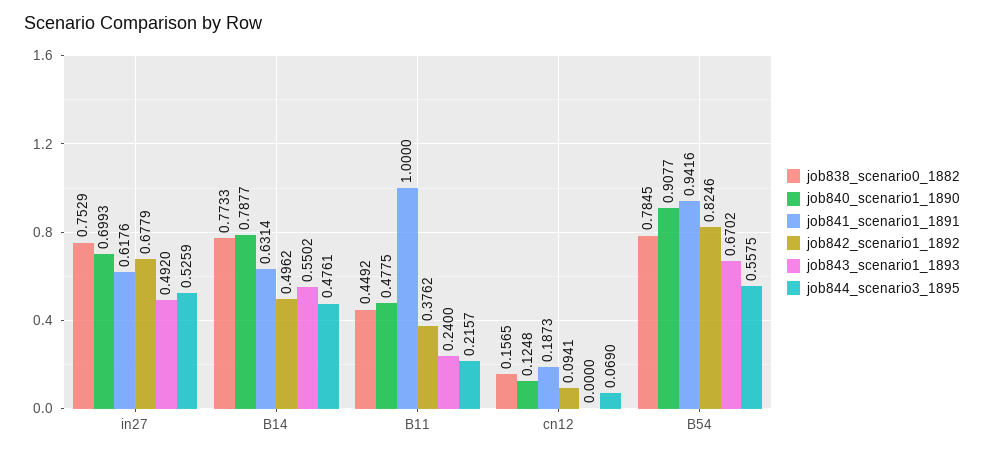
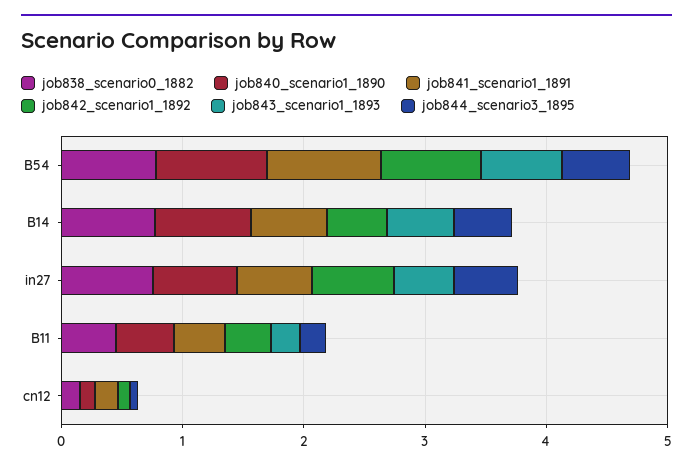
job841_scenario1_1891, B11: 1 -> 0.4

